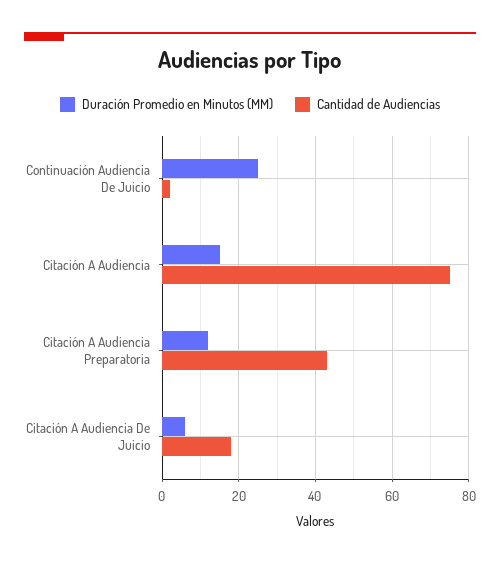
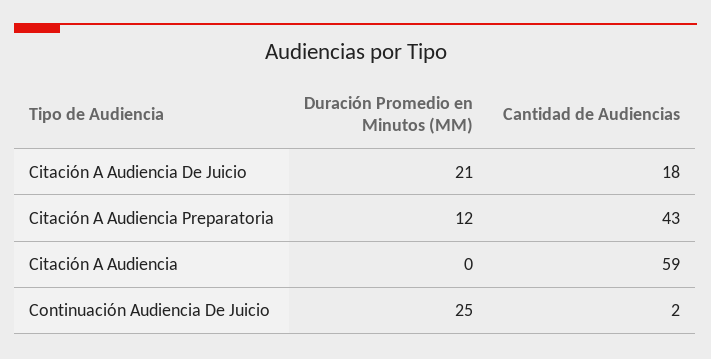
Duración Promedio en Minutos (MM), Citación A Audiencia: 15 -> 0
Cantidad de Audiencias, Citación A Audiencia: 75 -> 59
Duración Promedio en Minutos (MM), Citación A Audiencia De Juicio: 5 -> 21

